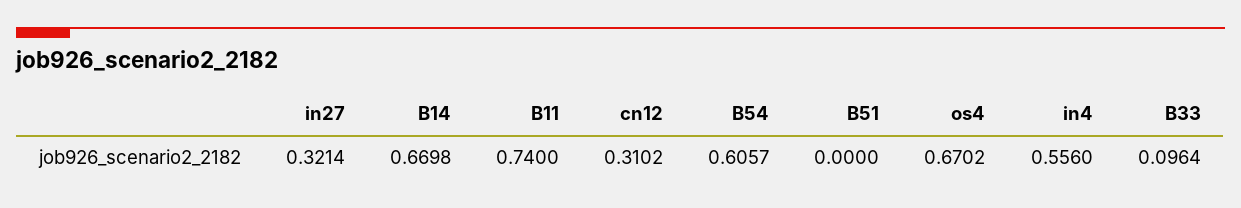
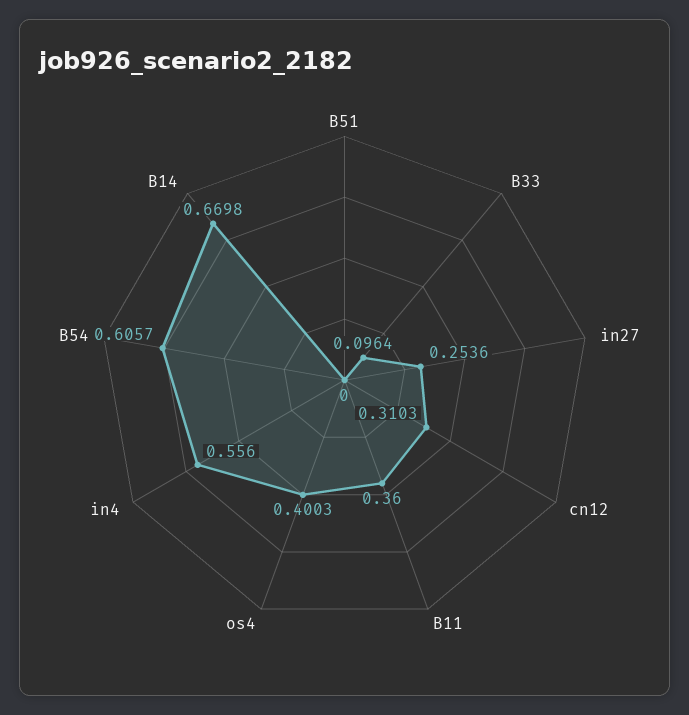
in27: 0.3214 -> 0.2536
B11: 0.74 -> 0.36
cn12: 0.3102 -> 0.3103
os4: 0.6702 -> 0.4003

